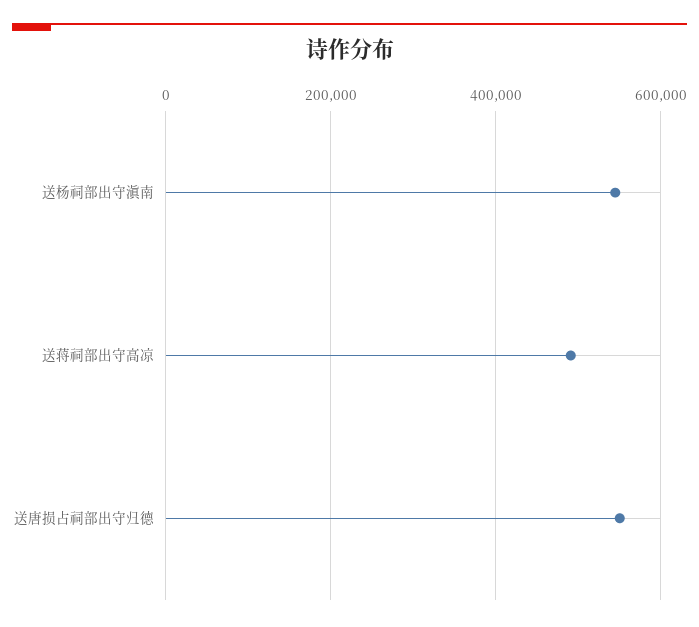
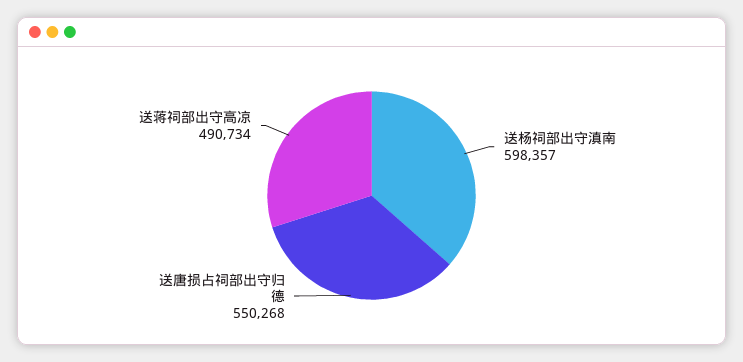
送杨祠部出守滇南: 540000 -> 598357

